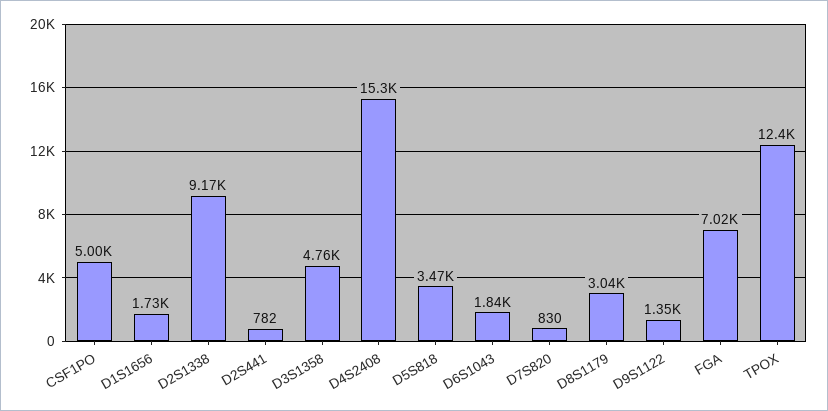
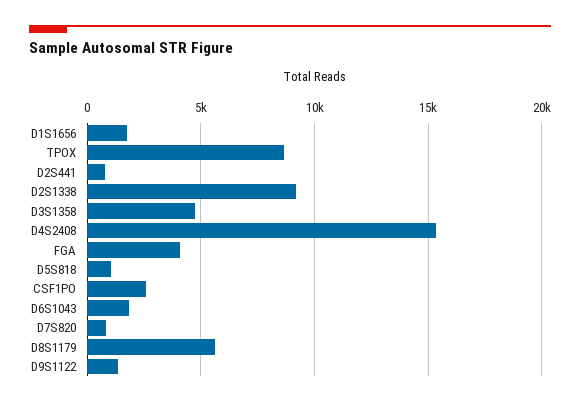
CSF1PO: 5000 -> 2500
D5S818: 3470 -> 1000
D8S1179: 3040 -> 5500
FGA: 7020 -> 4000
TPOX: 12400 -> 8500

